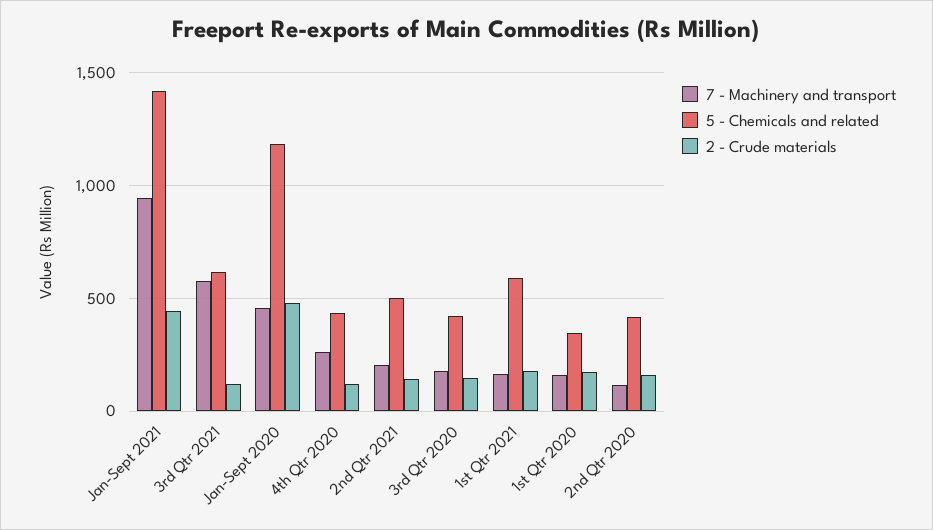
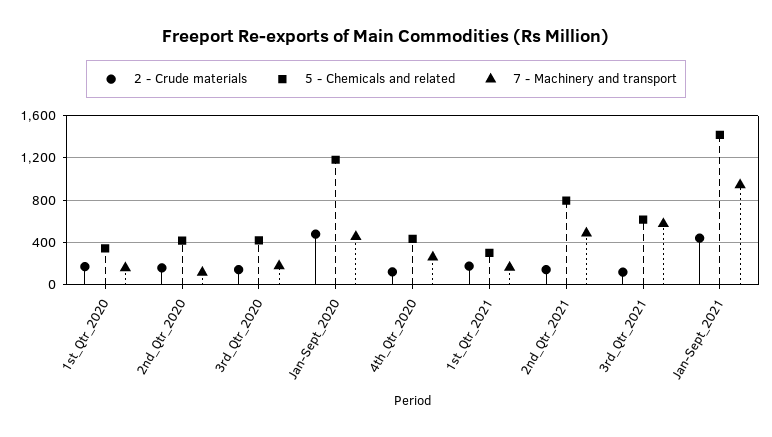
7 - Machinery and transport, 2nd Qtr 2021: 200 -> 500
5 - Chemicals and related, 2nd Qtr 2021: 500 -> 800
5 - Chemicals and related, 1st Qtr 2021: 600 -> 300

